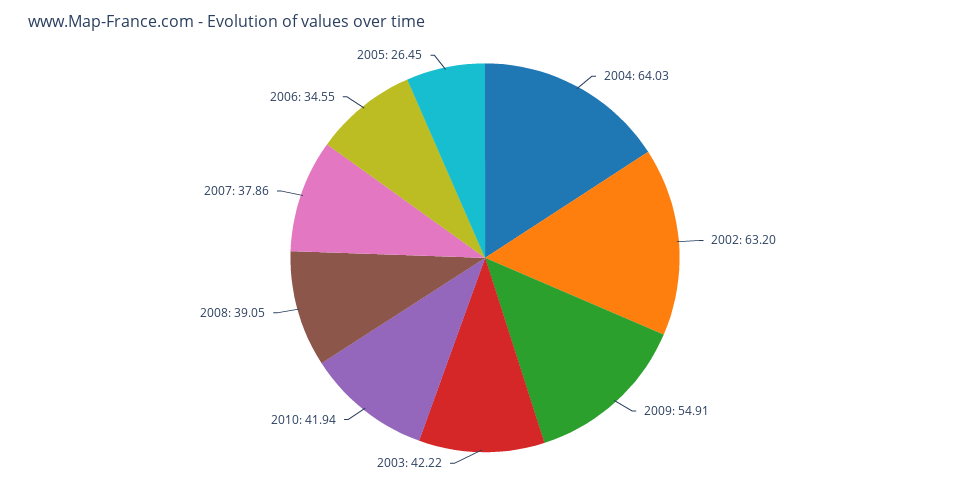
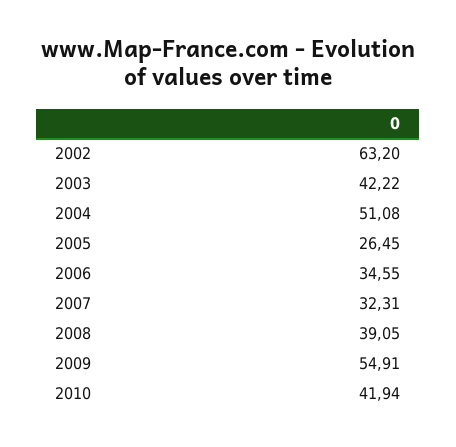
2004: 64.03 -> 51.08
2007: 37.86 -> 32.31

